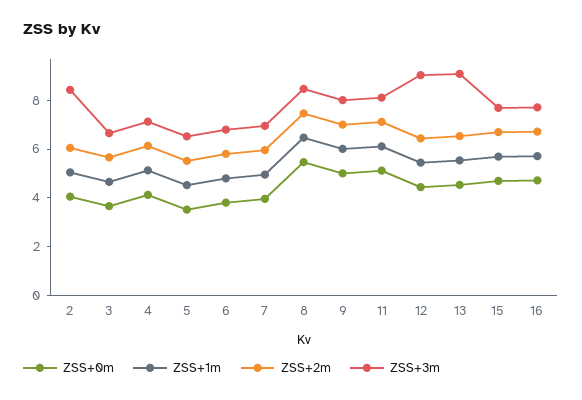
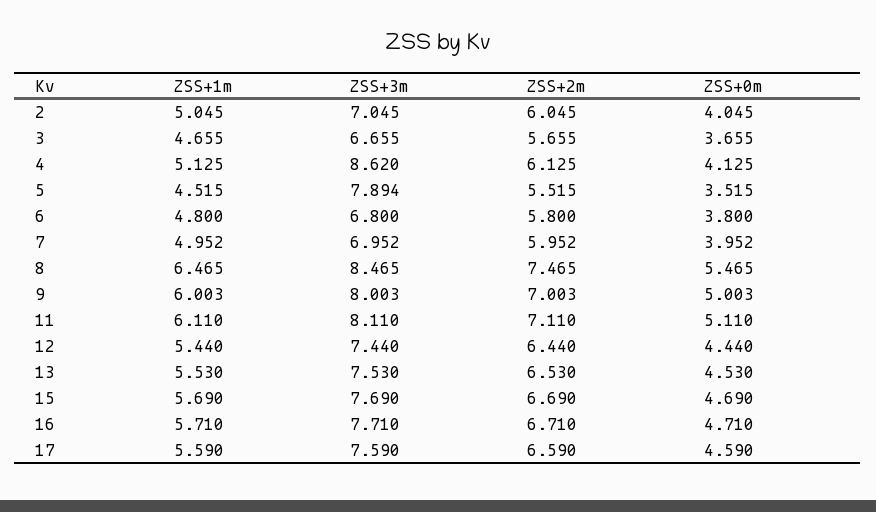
ZSS+3m, 2: 8.5 -> 7.045
ZSS+3m, 4: 7 -> 8.62
ZSS+3m, 5: 6.5 -> 7.894
ZSS+3m, 12: 9 -> 7.44
ZSS+3m, 13: 9 -> 7.53
ZSS+1m, 17: none -> 5.59
ZSS+3m, 17: none -> 7.59
ZSS+2m, 17: none -> 6.59
ZSS+0m, 17: none -> 4.59

